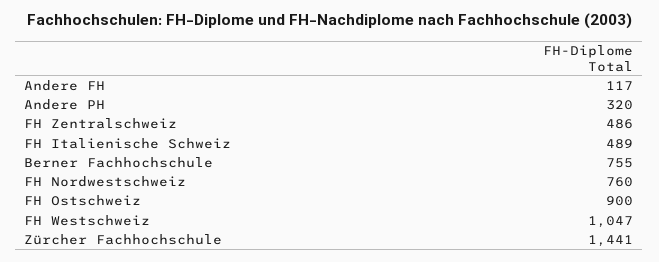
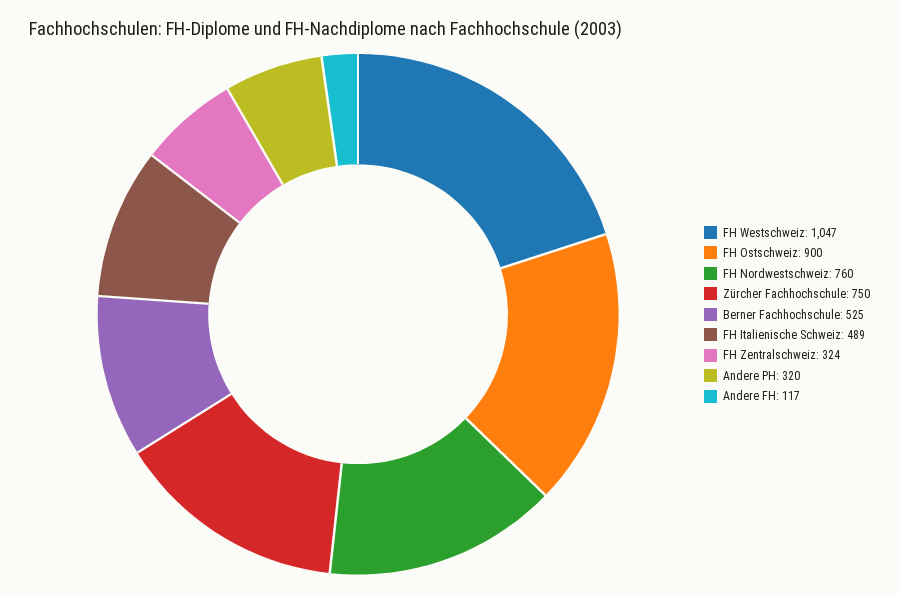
FH Zentralschweiz: 486 -> 324
Berner Fachhochschule: 755 -> 525
Zürcher Fachhochschule: 1441 -> 750

